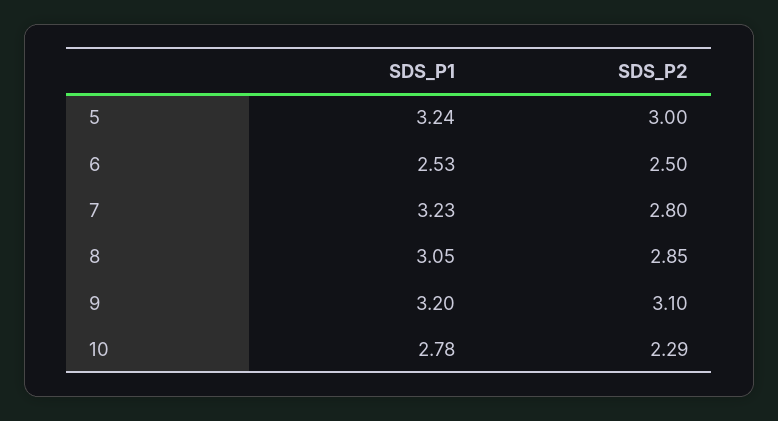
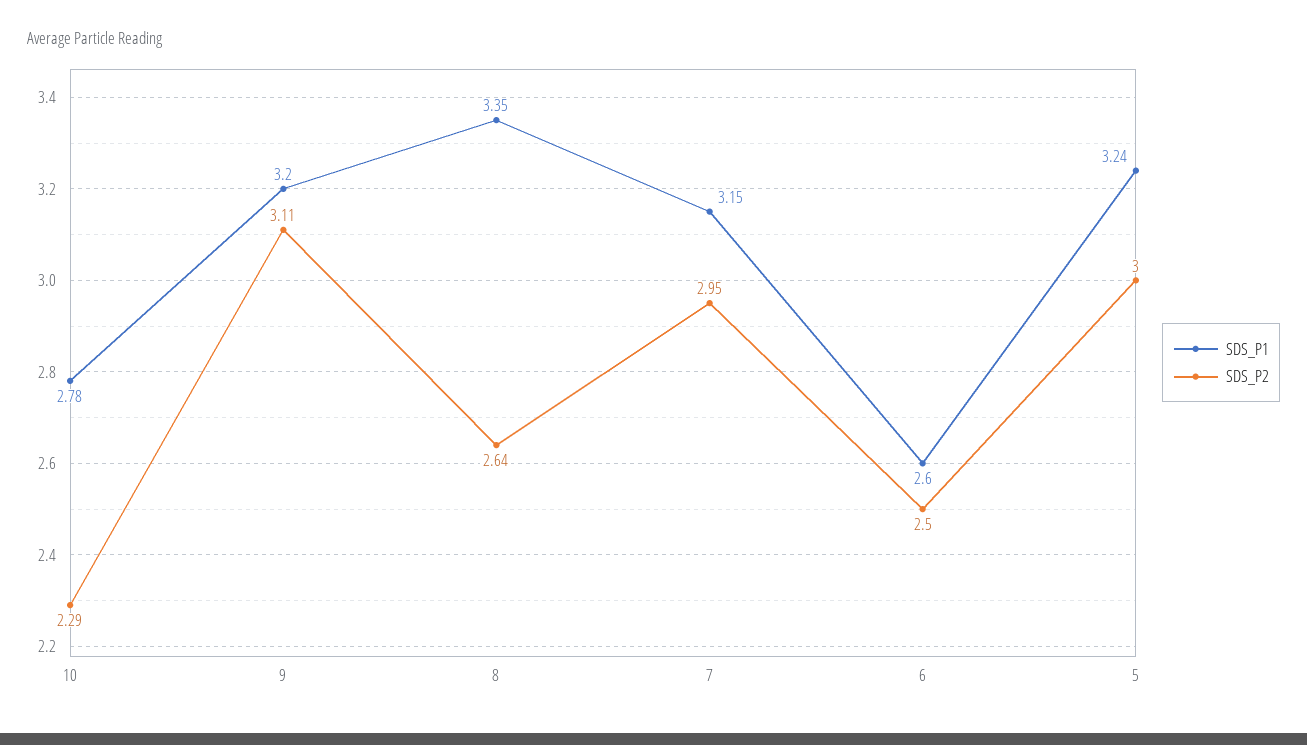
SDS_P1, 6: 2.53 -> 2.6
SDS_P1, 7: 3.23 -> 3.15
SDS_P2, 7: 2.8 -> 2.95
SDS_P1, 8: 3.05 -> 3.35
SDS_P2, 8: 2.85 -> 2.64
SDS_P2, 9: 3.1 -> 3.11

